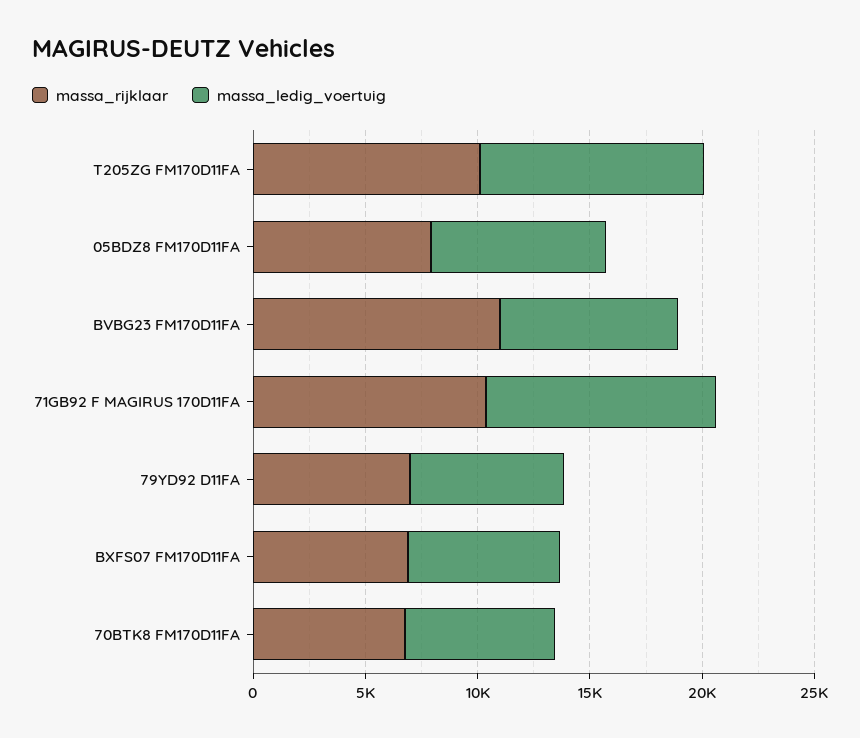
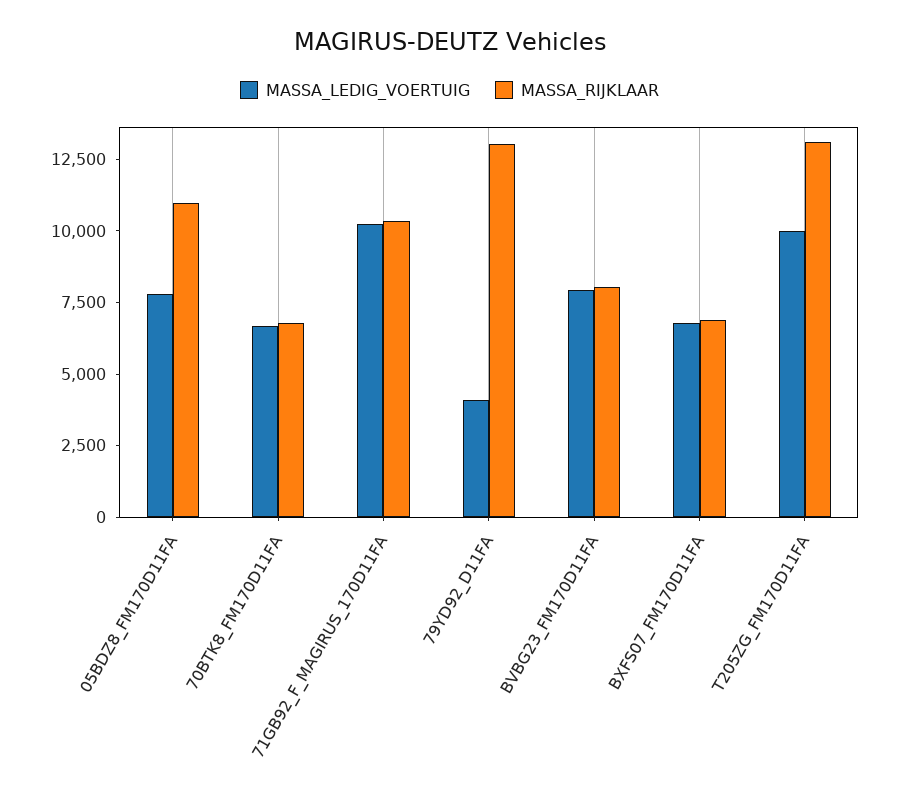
massa_rijklaar, T205ZG FM170D11FA: 10000 -> 13000
massa_rijklaar, 05BDZ8 FM170D11FA: 8000 -> 11000
massa_rijklaar, BVBG23 FM170D11FA: 11000 -> 8000
massa_rijklaar, 79YD92 D11FA: 7000 -> 13000
massa_ledig_voertuig, 79YD92 D11FA: 7000 -> 4000

